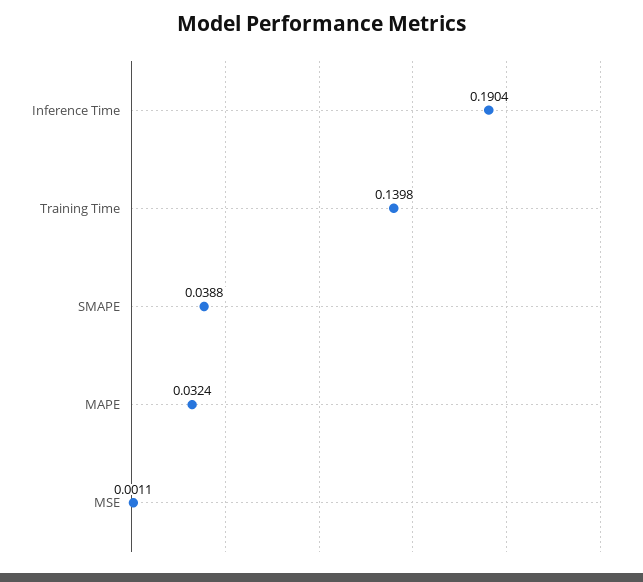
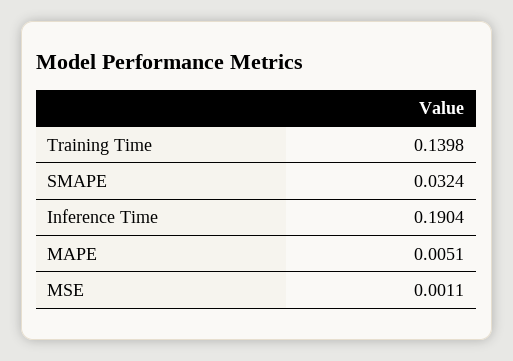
SMAPE: 0.0388 -> 0.0324
MAPE: 0.0324 -> 0.0051

